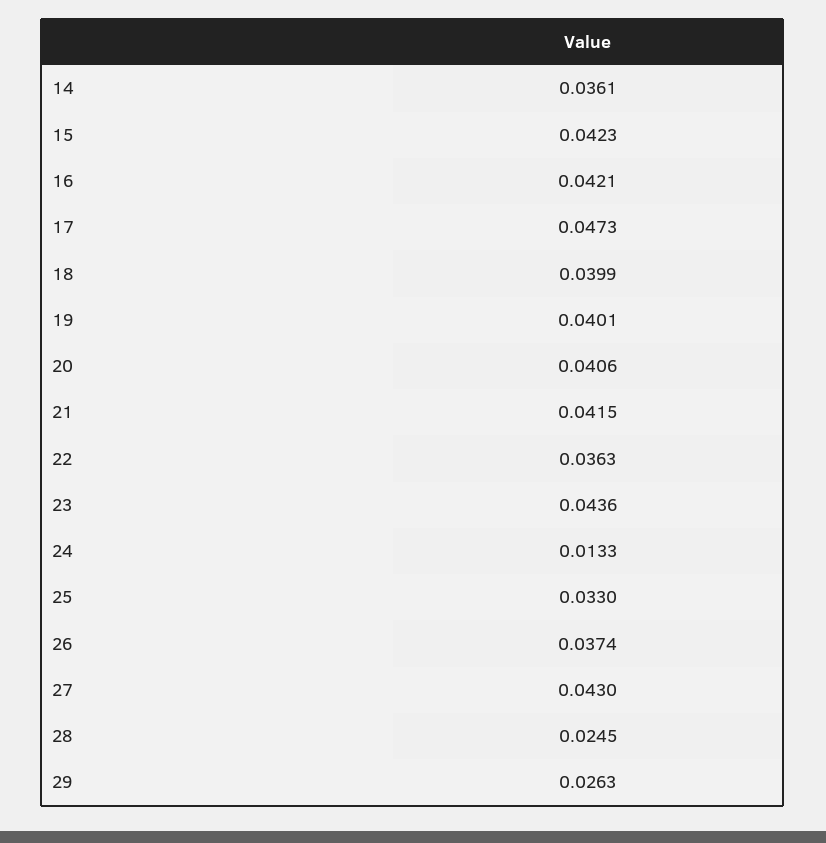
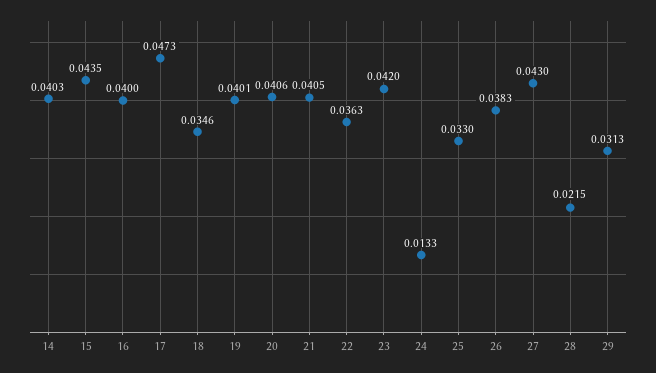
14: 0.0361 -> 0.0403
15: 0.0423 -> 0.0435
16: 0.0421 -> 0.04
18: 0.0399 -> 0.0346
21: 0.0415 -> 0.0405
23: 0.0436 -> 0.042
26: 0.0374 -> 0.0383
28: 0.0245 -> 0.0215
29: 0.0263 -> 0.0313

